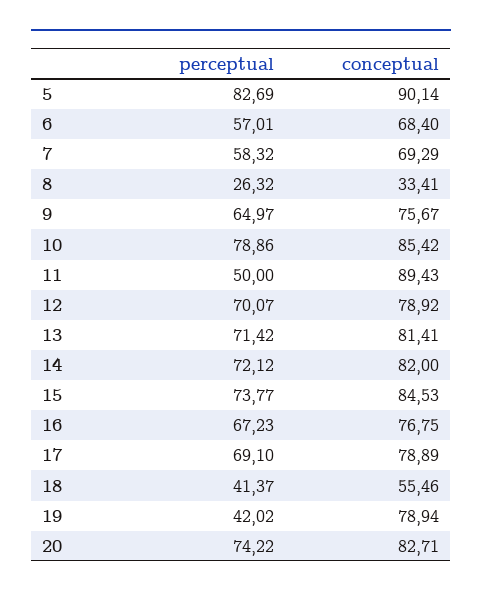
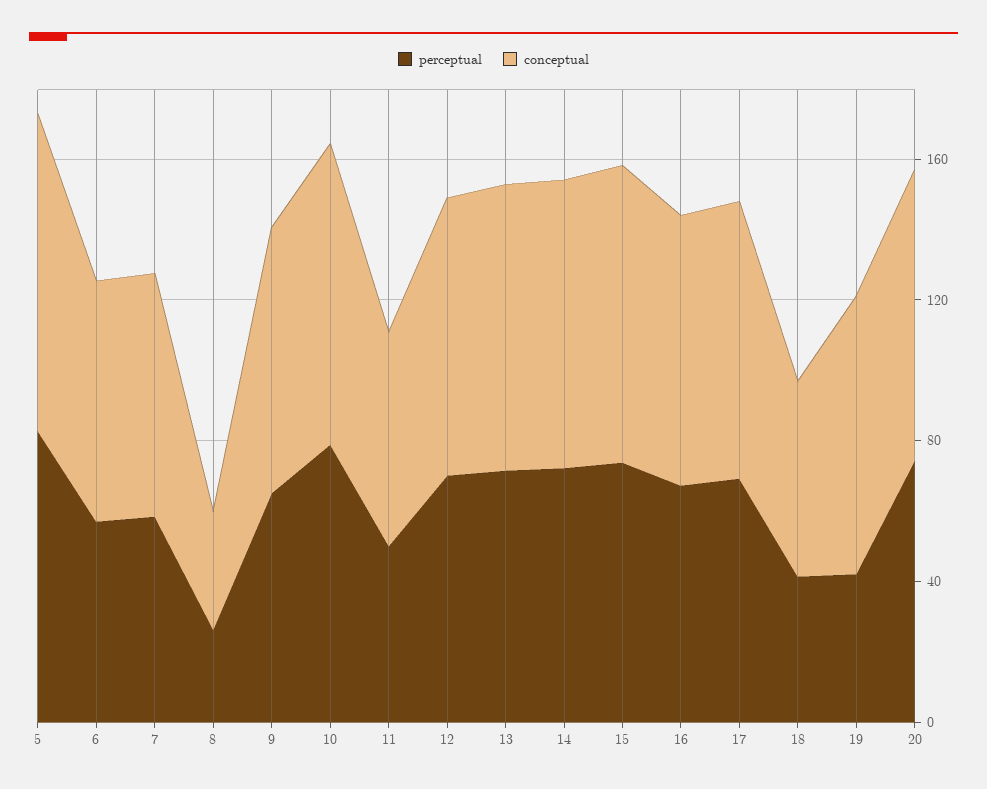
conceptual, 11: 89.43 -> 60

